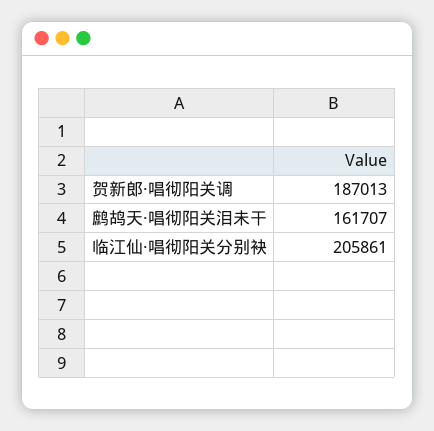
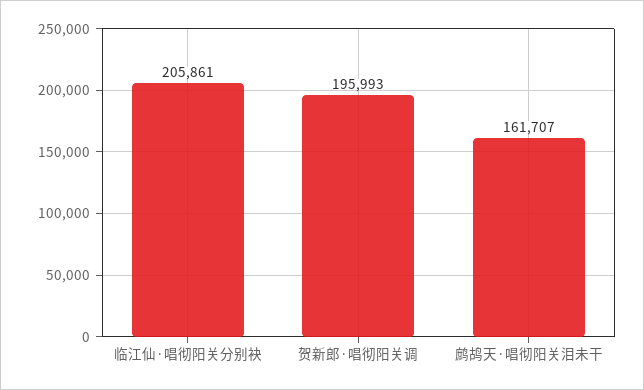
贺新郎·唱彻阳关调: 187013 -> 195993

